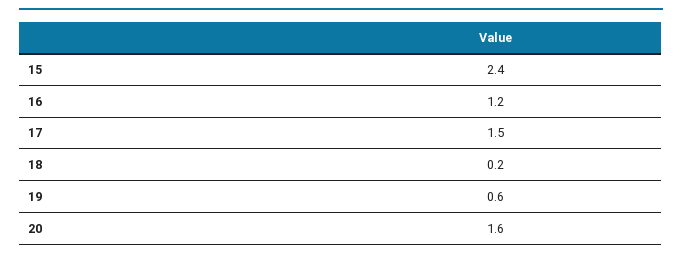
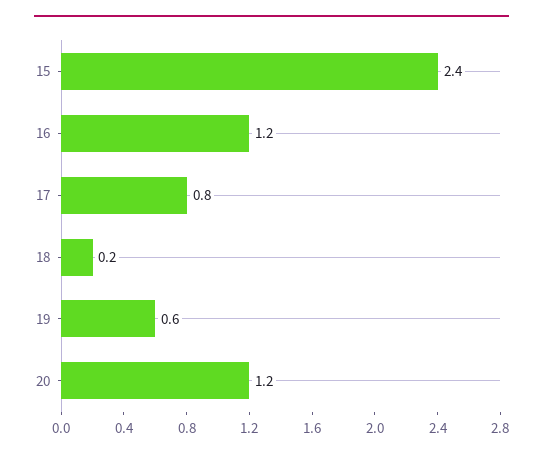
17: 1.5 -> 0.8
20: 1.6 -> 1.2

